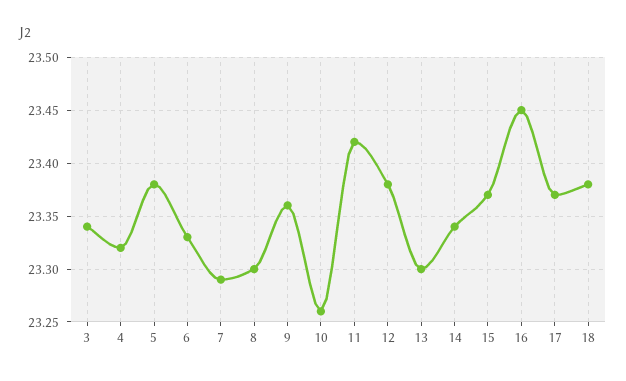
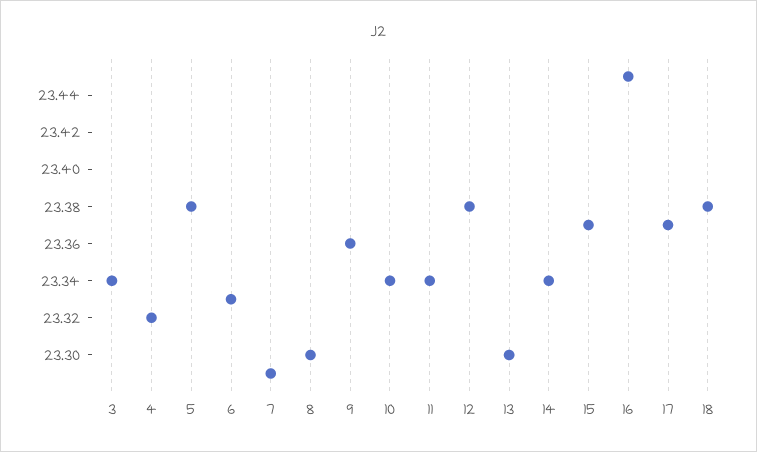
10: 23.26 -> 23.34
11: 23.42 -> 23.34

